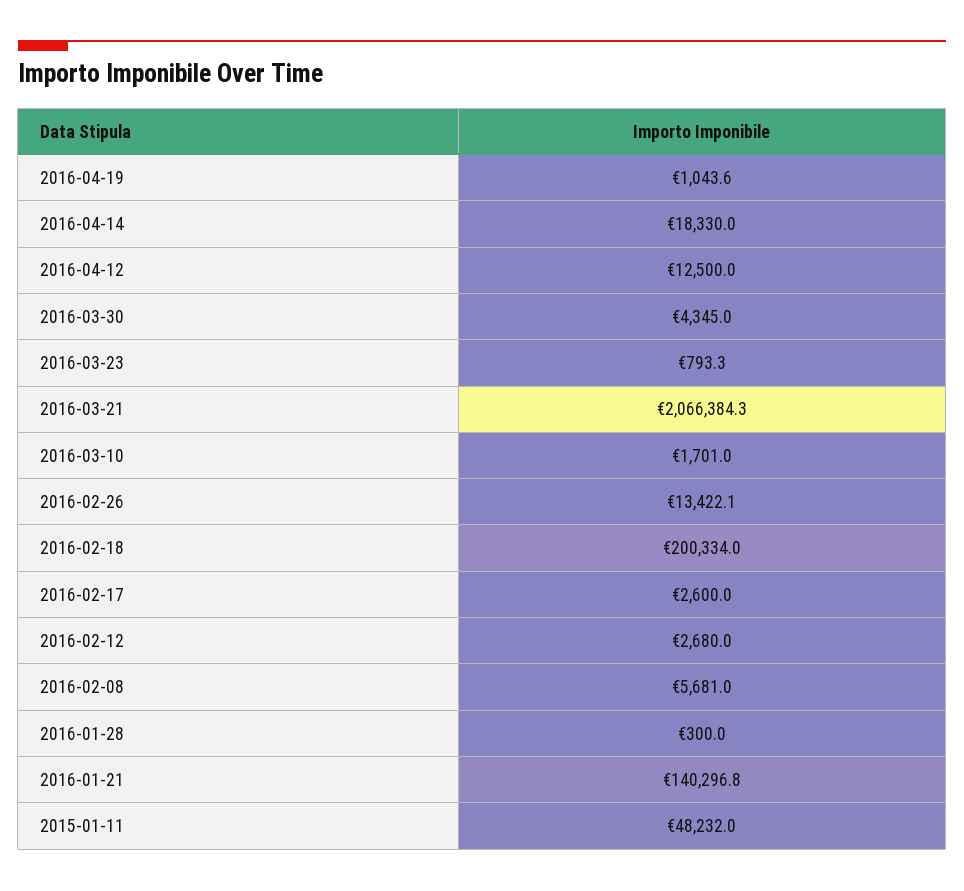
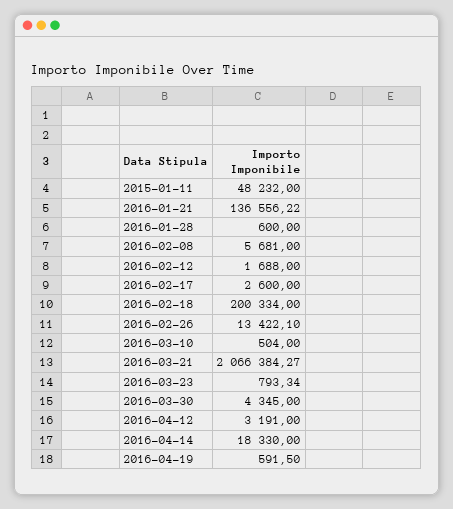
2016-04-19: 1043.6 -> 591.5
2016-04-12: 12500 -> 3191
2016-03-10: 1701 -> 504
2016-02-12: 2680 -> 1688
2016-01-28: 300 -> 600
2016-01-21: 140296.8 -> 136556.22

